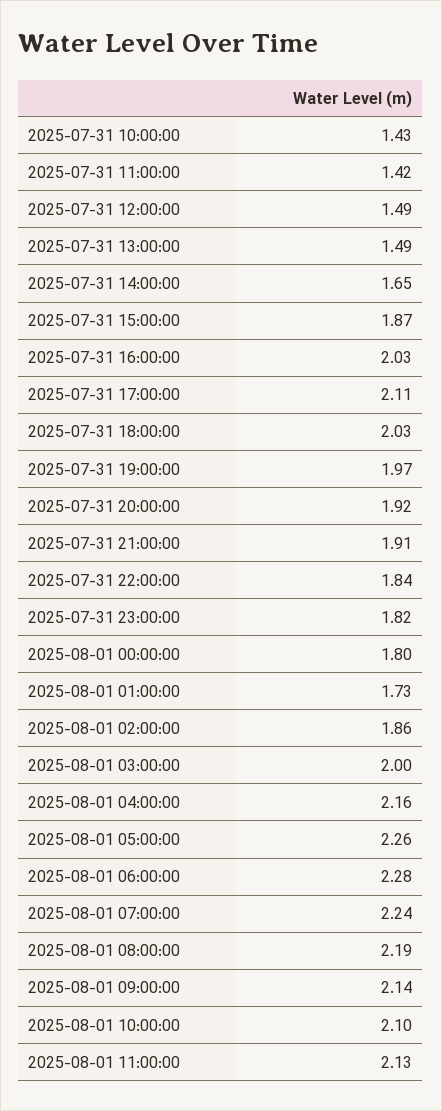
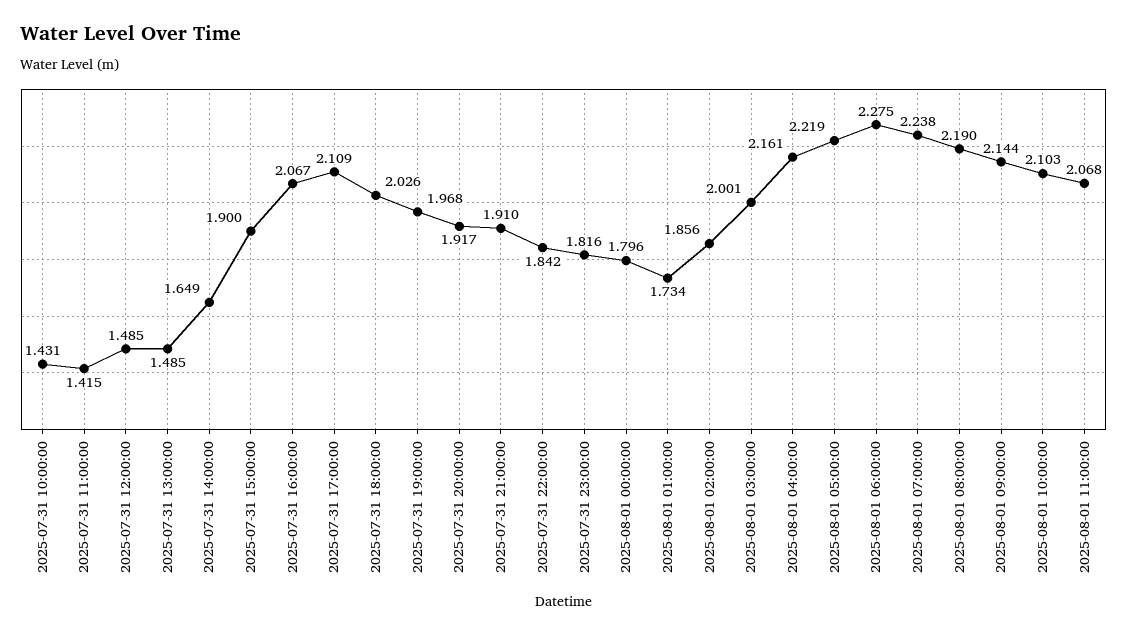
2025-07-31 15:00:00: 1.87 -> 1.9
2025-07-31 16:00:00: 2.03 -> 2.067
2025-08-01 05:00:00: 2.26 -> 2.219
2025-08-01 11:00:00: 2.13 -> 2.068

